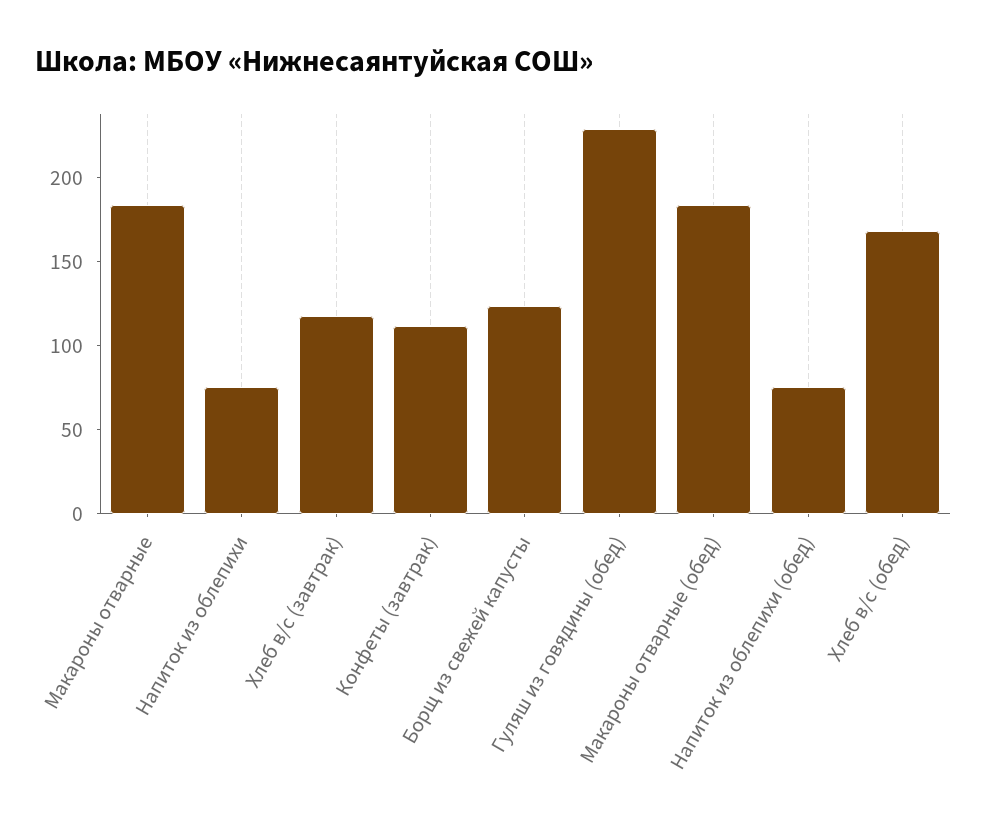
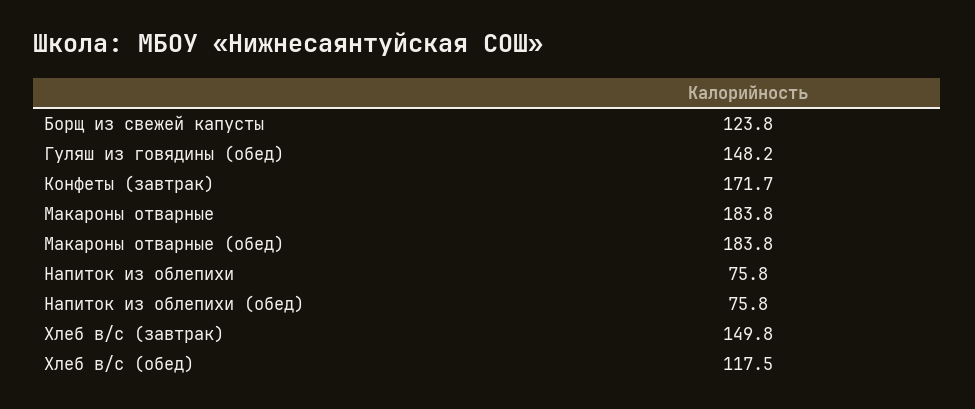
Хлеб в/с (завтрак): 120 -> 149.8
Конфеты (завтрак): 110 -> 171.7
Гуляш из говядины (обед): 230 -> 148.2
Хлеб в/с (обед): 170 -> 117.5

